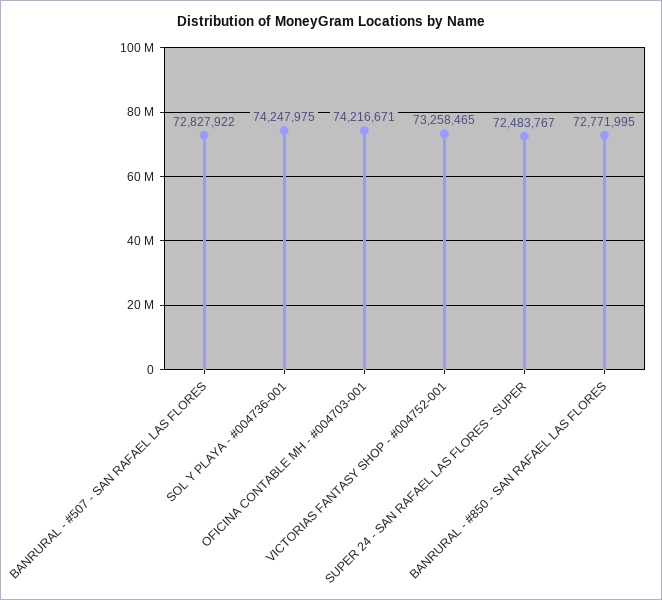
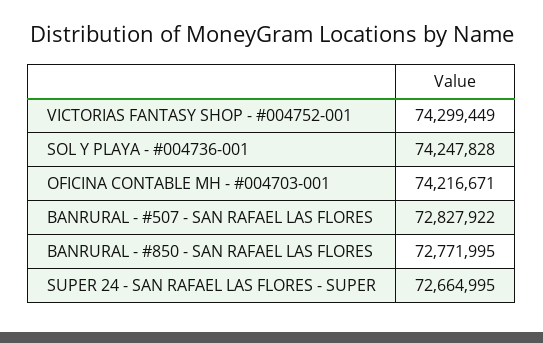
SOL Y PLAYA - #004736-001: 74247975 -> 74247828
VICTORIAS FANTASY SHOP - #004752-001: 73258465 -> 74299449
SUPER 24 - SAN RAFAEL LAS FLORES - SUPER: 72483767 -> 72664995

